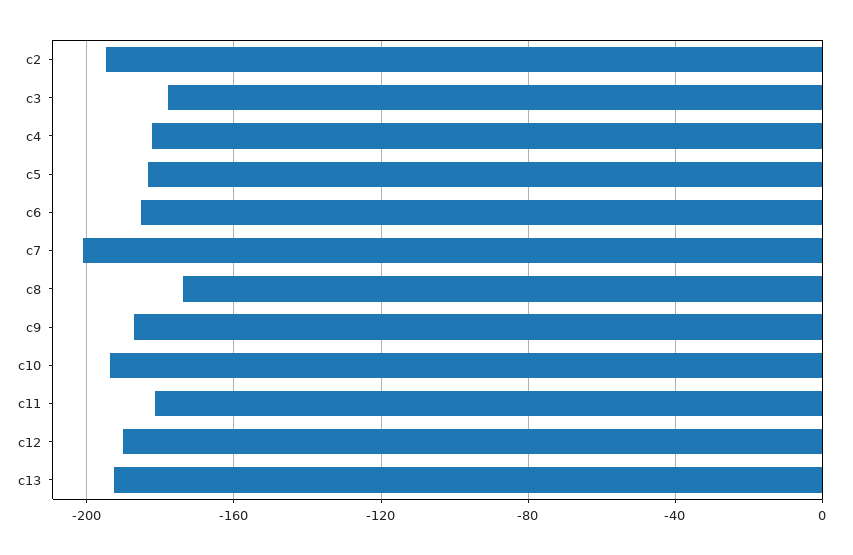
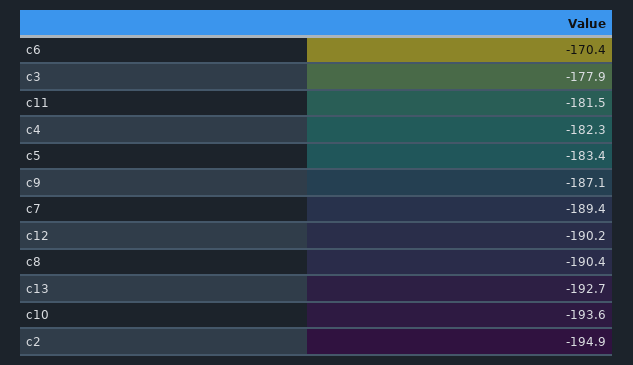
c6: -185 -> -170.4
c7: -200 -> -189.4
c8: -175 -> -190.4

